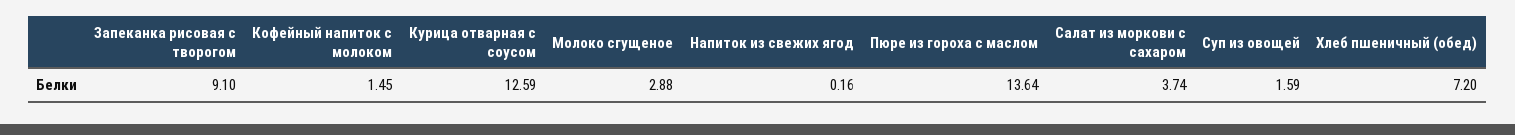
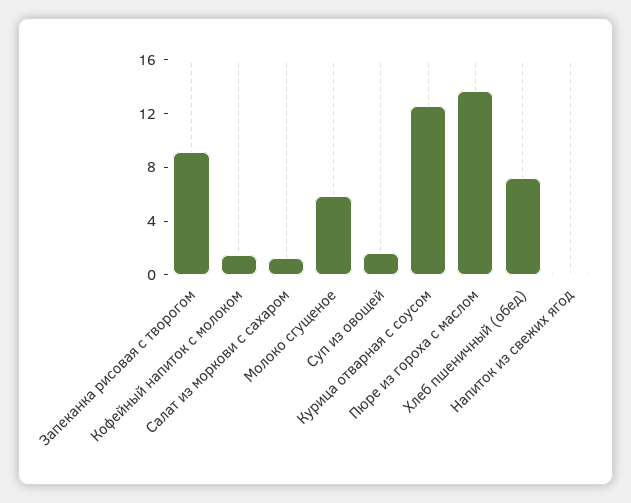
Молоко сгущеное: 2.88 -> 6
Салат из моркови с сахаром: 3.74 -> 1

